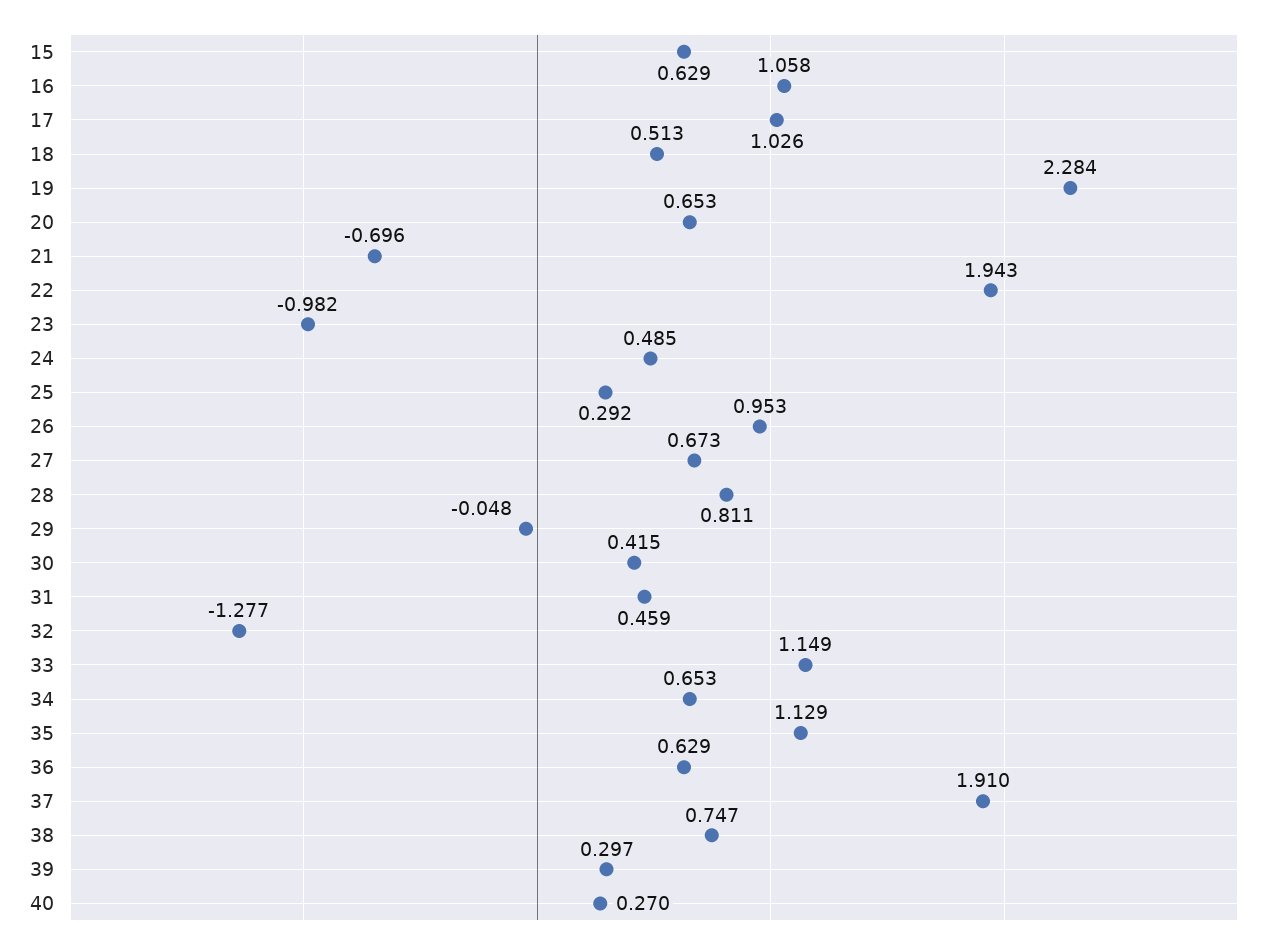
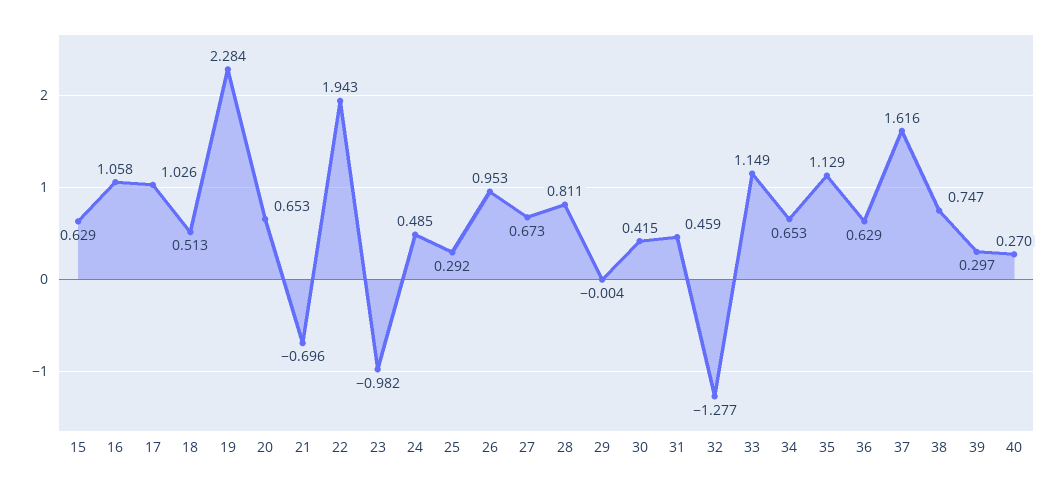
29: -0.048 -> -0.004
37: 1.91 -> 1.616

